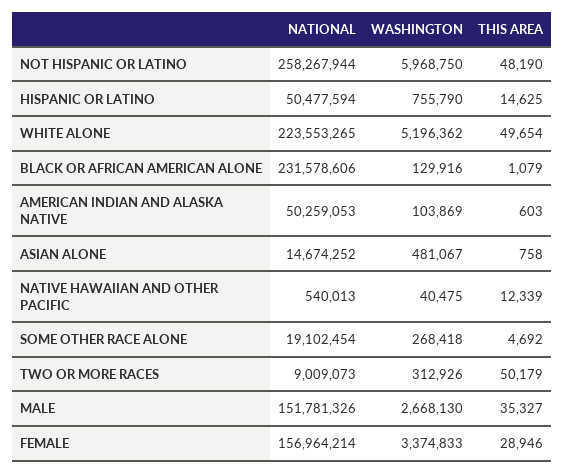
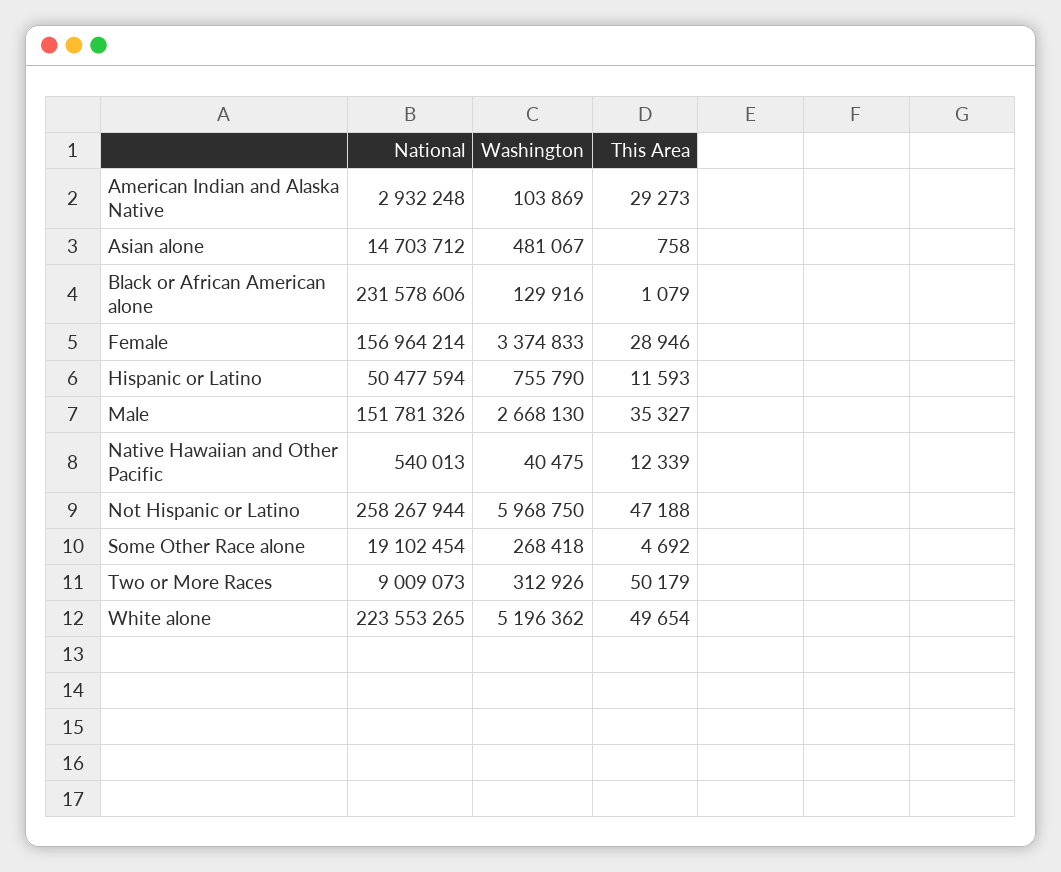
THIS AREA, NOT HISPANIC OR LATINO: 48190 -> 47188
THIS AREA, HISPANIC OR LATINO: 14625 -> 11593
NATIONAL, AMERICAN INDIAN AND ALASKA NATIVE: 50259053 -> 2932248
THIS AREA, AMERICAN INDIAN AND ALASKA NATIVE: 603 -> 29273
NATIONAL, ASIAN ALONE: 14674252 -> 14703712

